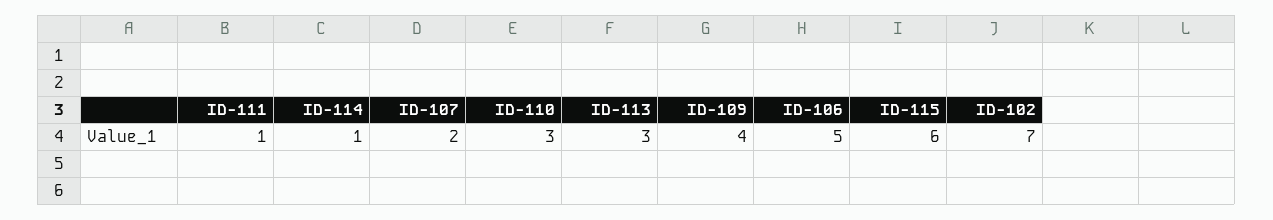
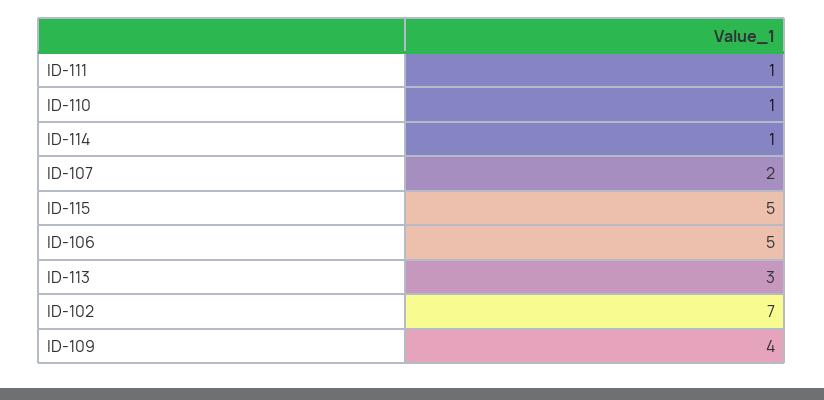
ID-110: 3 -> 1
ID-115: 6 -> 5

